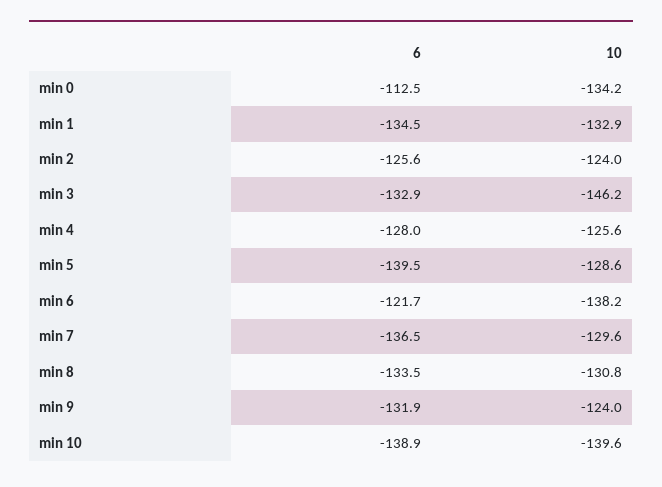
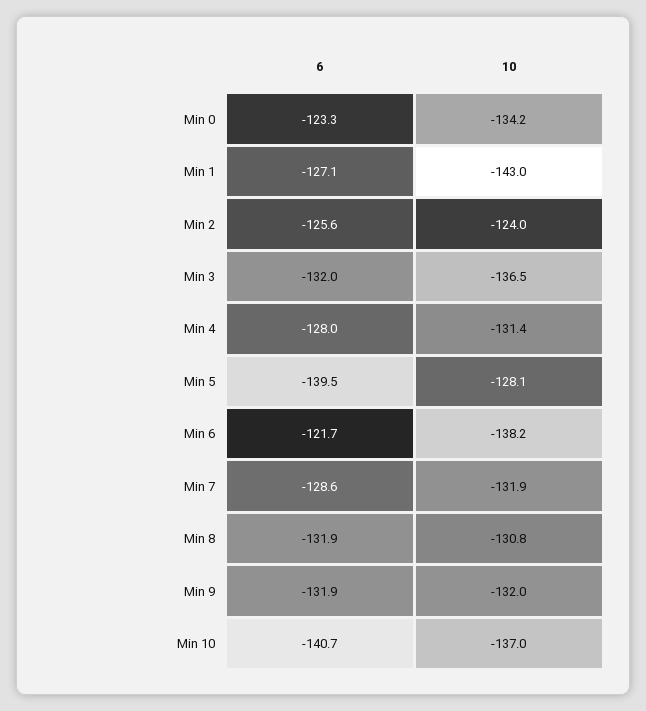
6, min 0: -112.5 -> -123.3
6, min 1: -134.5 -> -127.1
10, min 1: -132.9 -> -143
6, min 3: -132.9 -> -132
10, min 3: -146.2 -> -136.5
10, min 4: -125.6 -> -131.4
10, min 5: -128.6 -> -128.1
6, min 7: -136.5 -> -128.6
10, min 7: -129.6 -> -131.9
6, min 8: -133.5 -> -131.9
10, min 9: -124 -> -132
6, min 10: -138.9 -> -140.7
10, min 10: -139.6 -> -137

